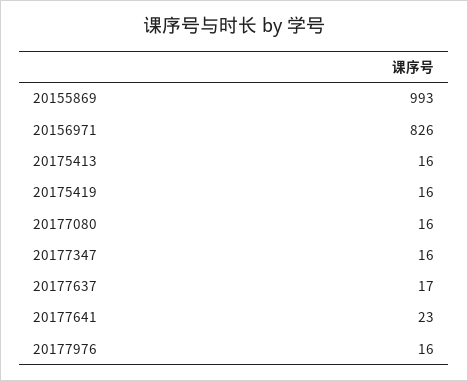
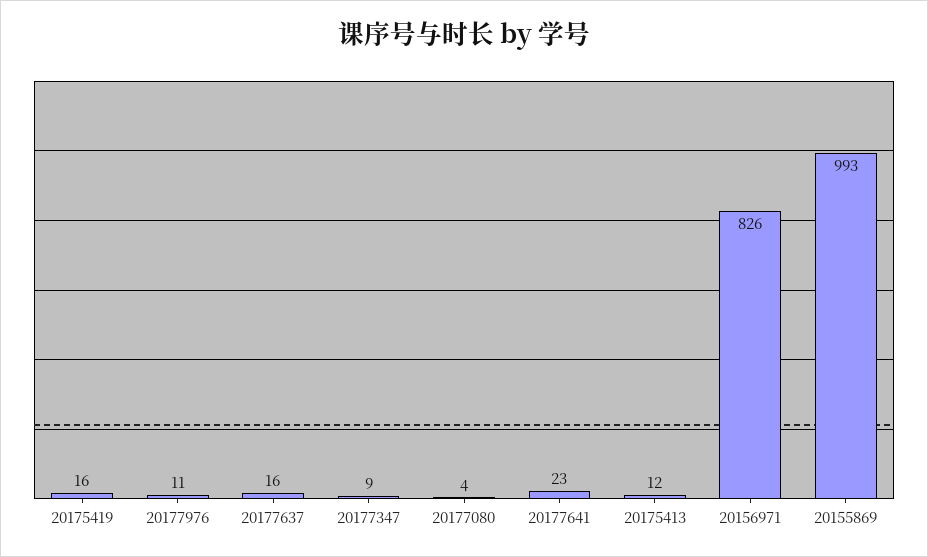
20175413: 16 -> 12
20177080: 16 -> 4
20177347: 16 -> 9
20177637: 17 -> 16
20177976: 16 -> 11

